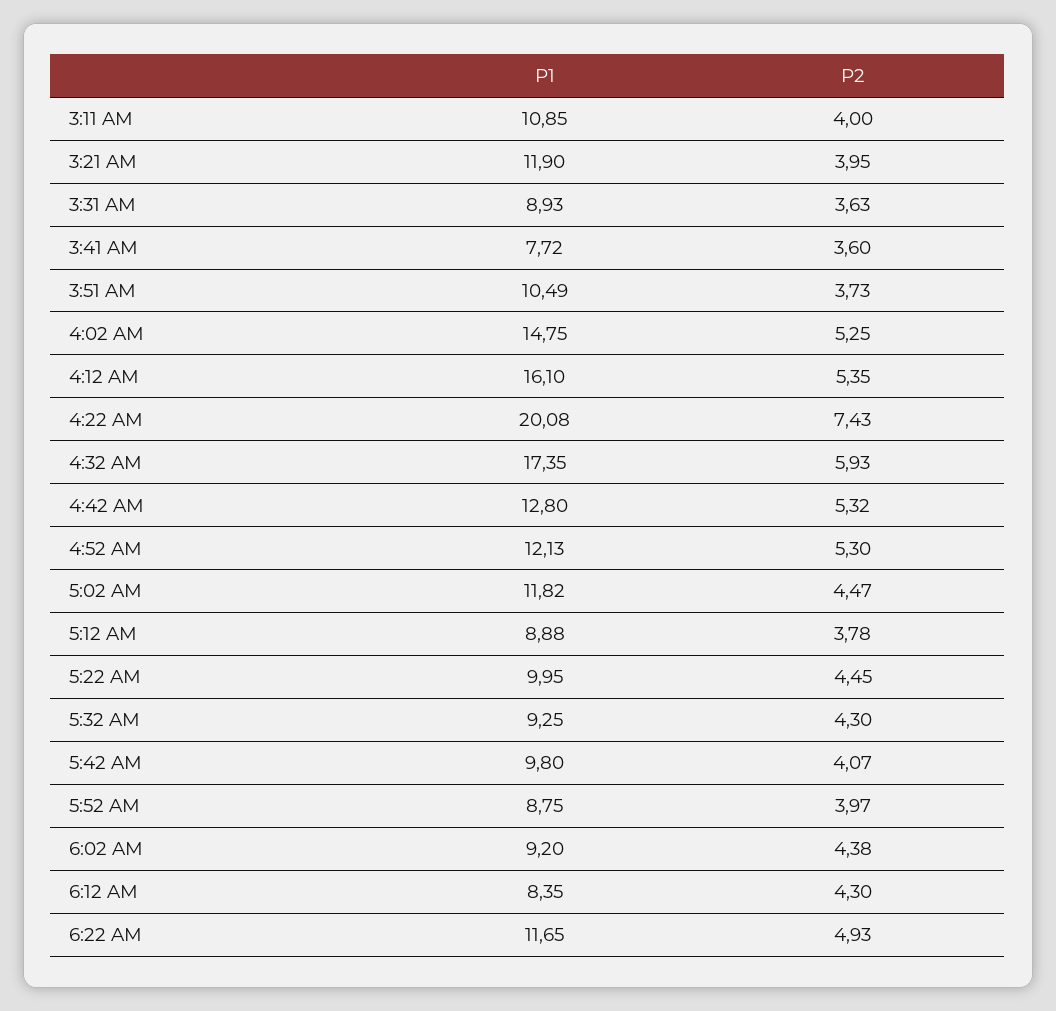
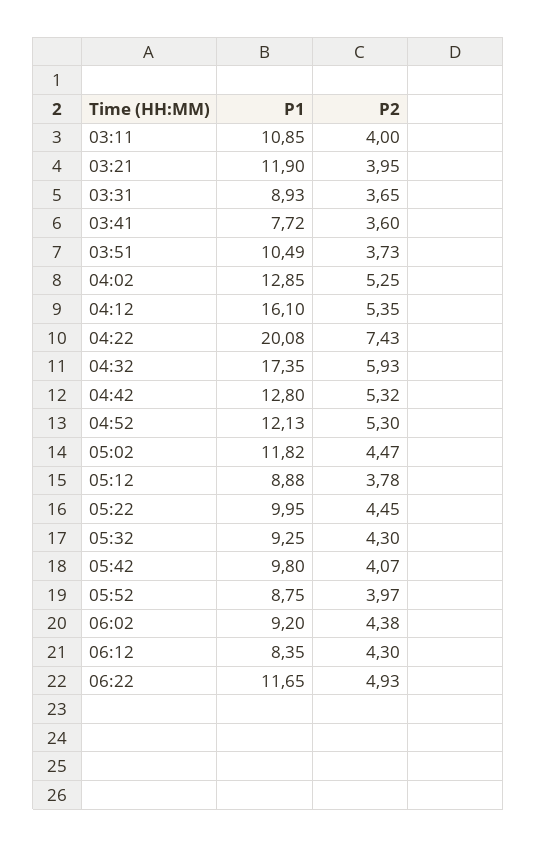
P2, 3:31 AM: 3.63 -> 3.65
P1, 4:02 AM: 14.75 -> 12.85

